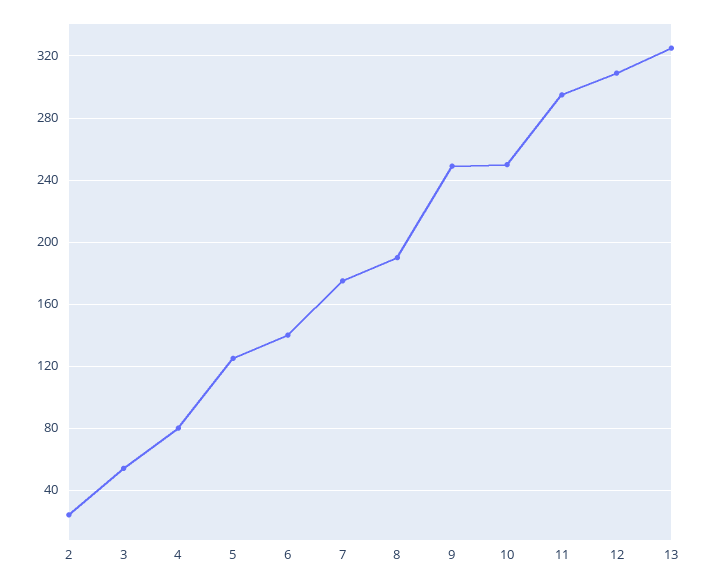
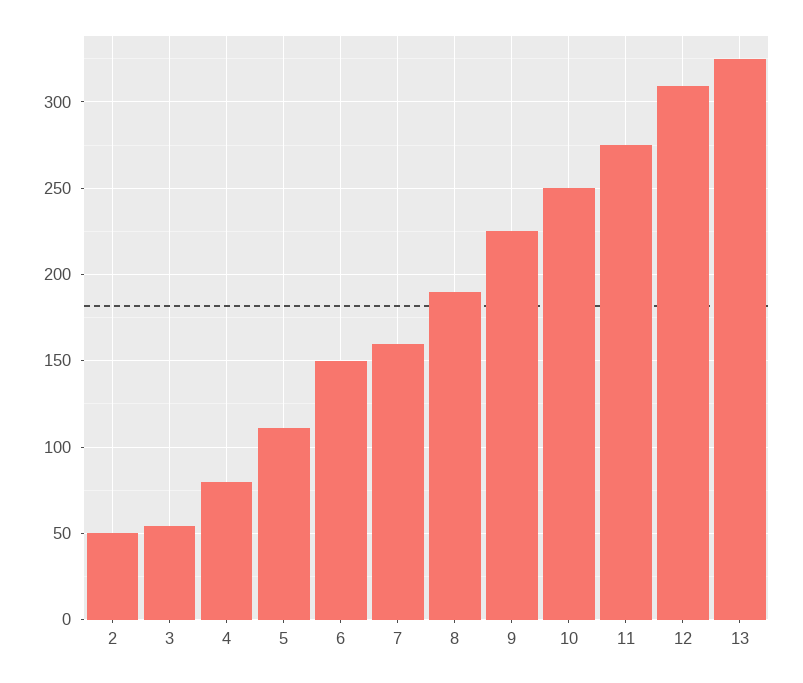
2: 25 -> 50
5: 125 -> 110
6: 140 -> 150
7: 175 -> 160
9: 250 -> 225
11: 295 -> 275

